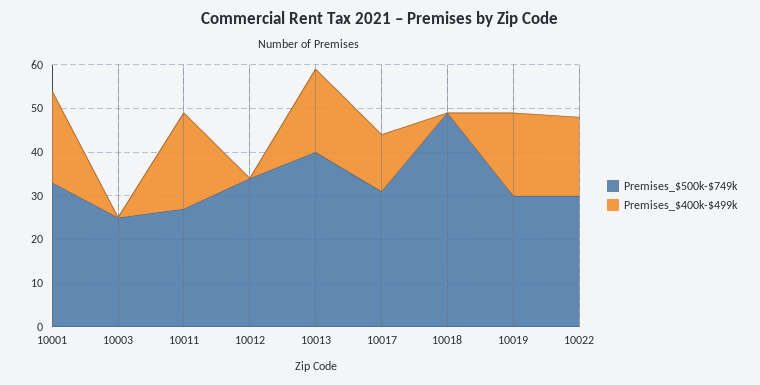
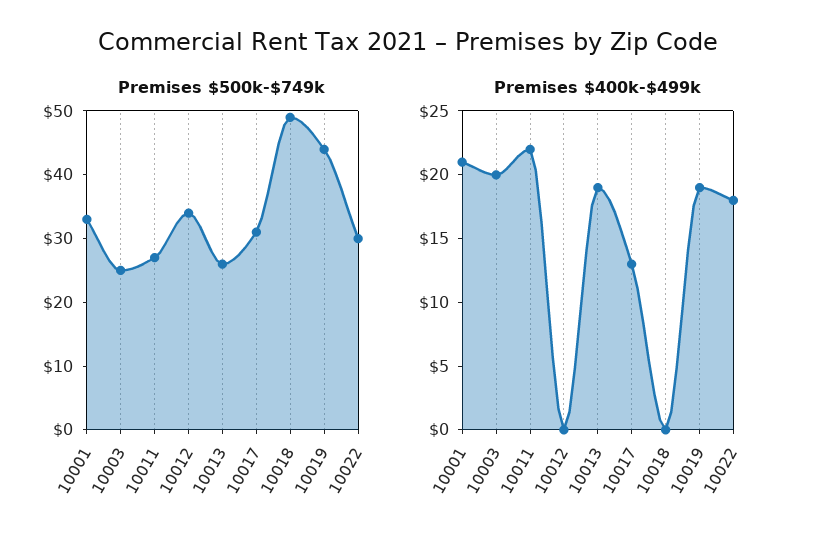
Premises_$400k-$499k, 10003: 0 -> 20
Premises_$500k-$749k, 10013: 40 -> 25
Premises_$500k-$749k, 10019: 30 -> 45

